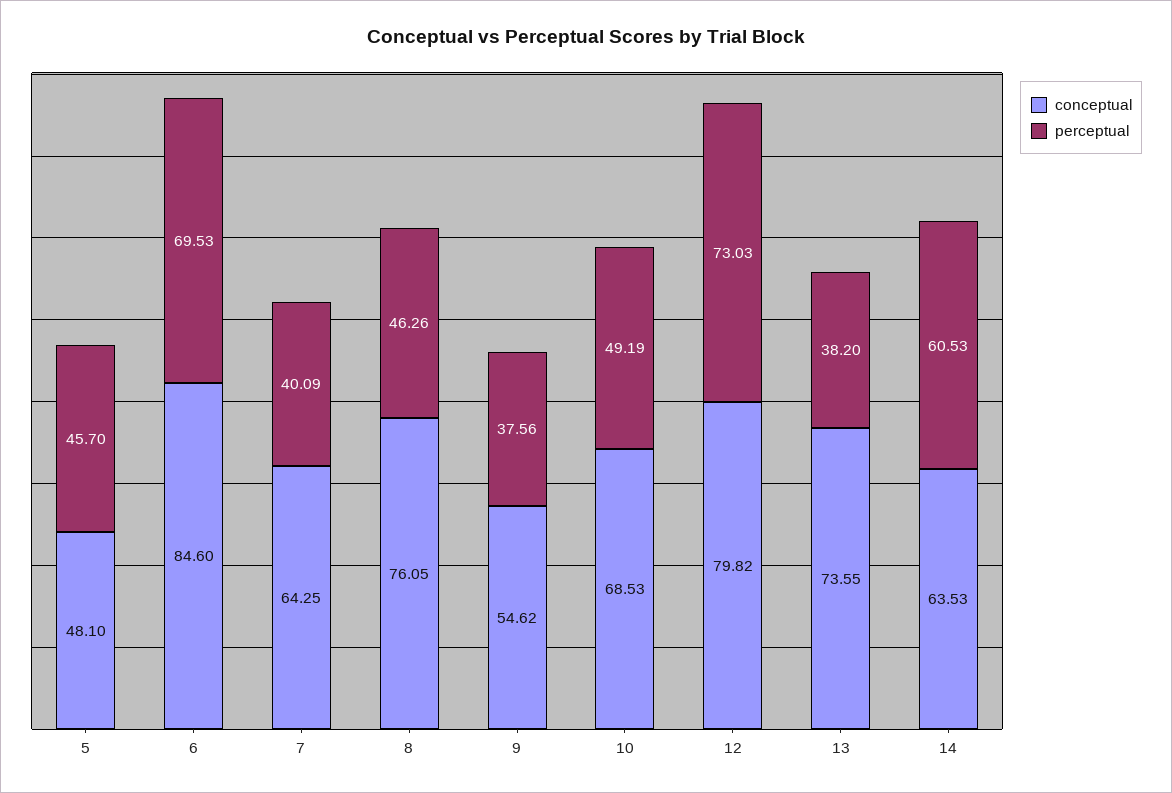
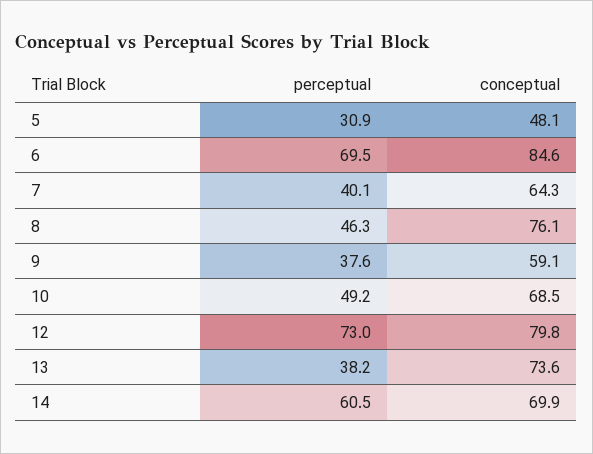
perceptual, 5: 45.7 -> 30.9
conceptual, 9: 54.62 -> 59.1
conceptual, 14: 63.53 -> 69.9

